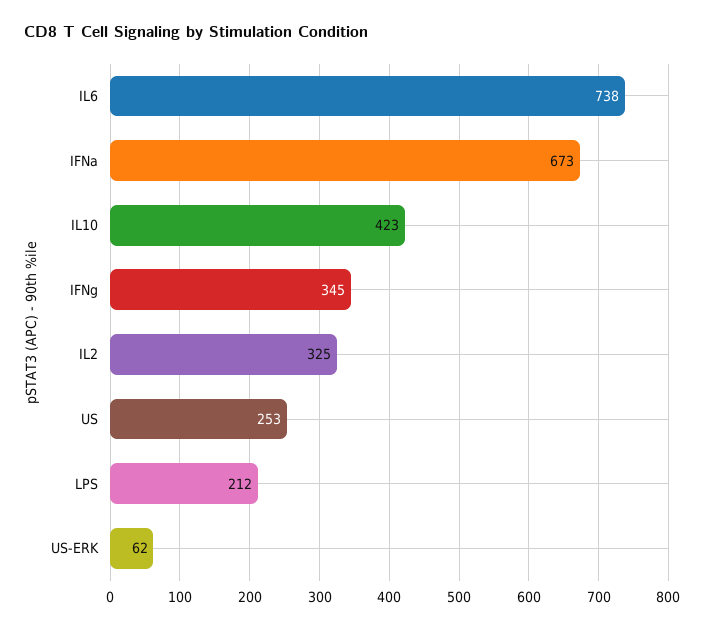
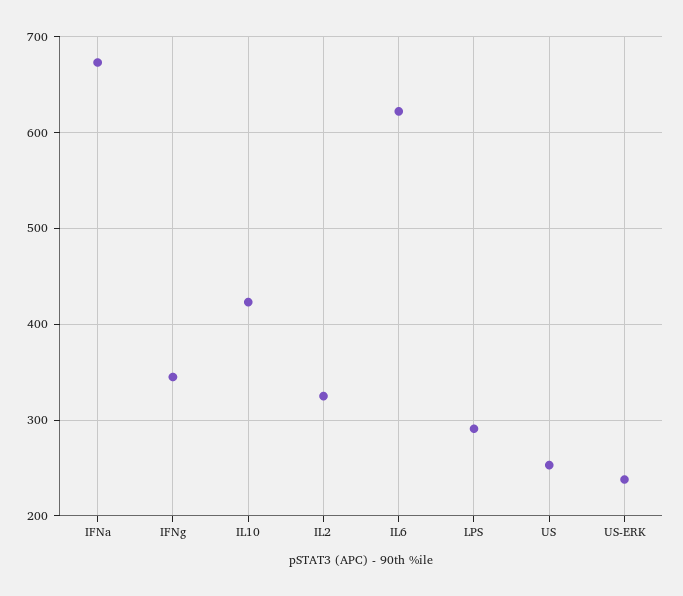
IL6: 738 -> 620
LPS: 212 -> 290
US-ERK: 62 -> 240

